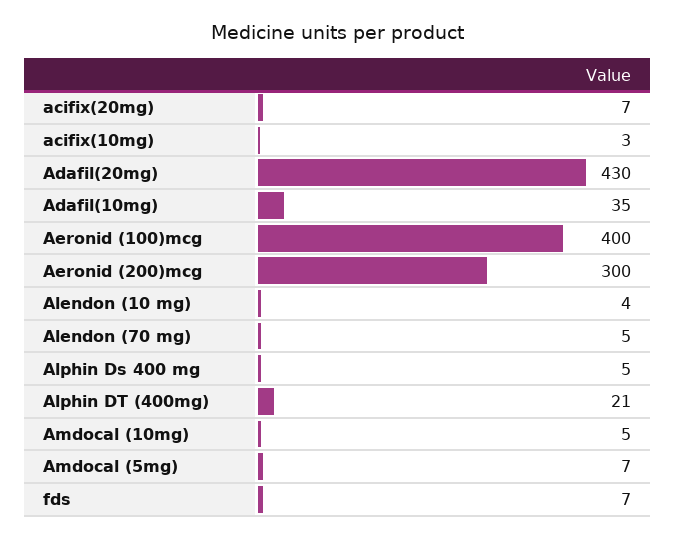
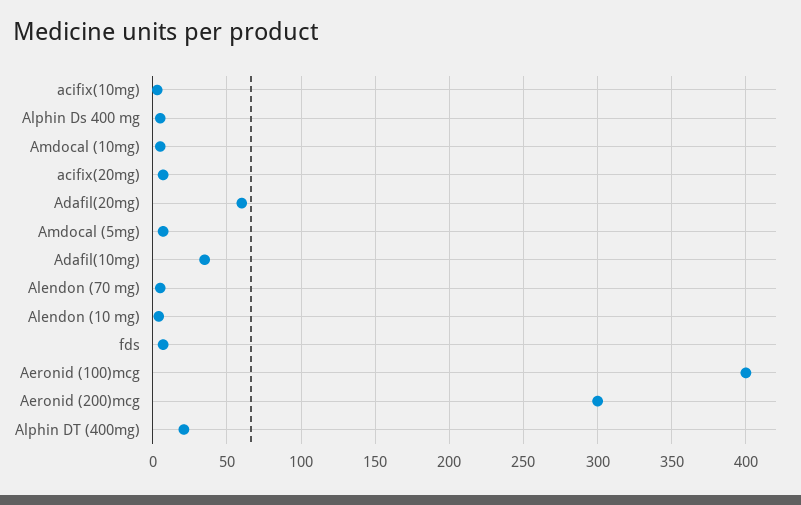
Adafil(20mg): 430 -> 60

